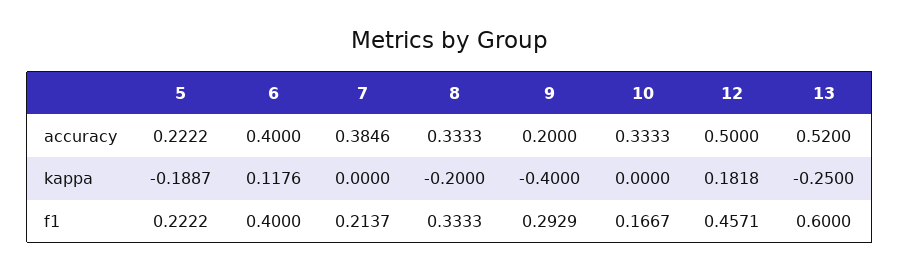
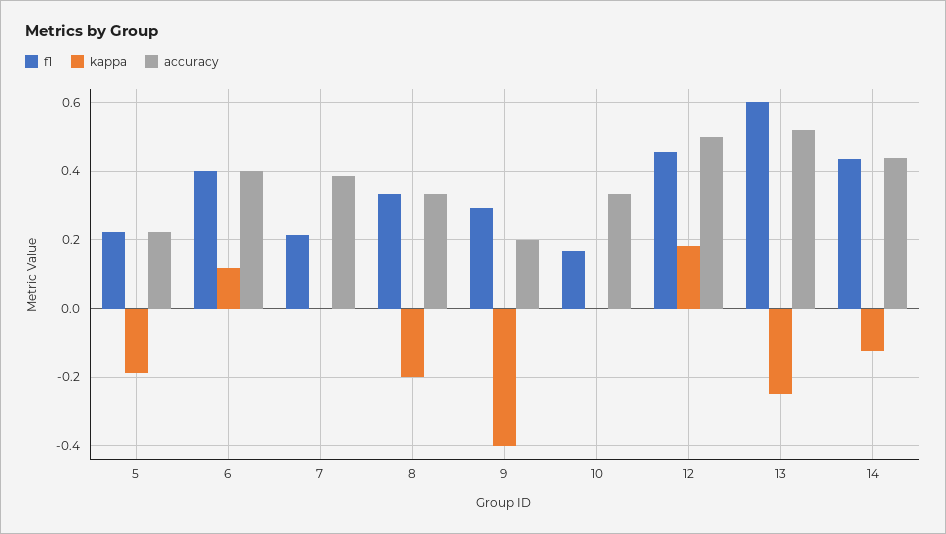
f1, 14: none -> 0.44
kappa, 14: none -> -0.12
accuracy, 14: none -> 0.44

